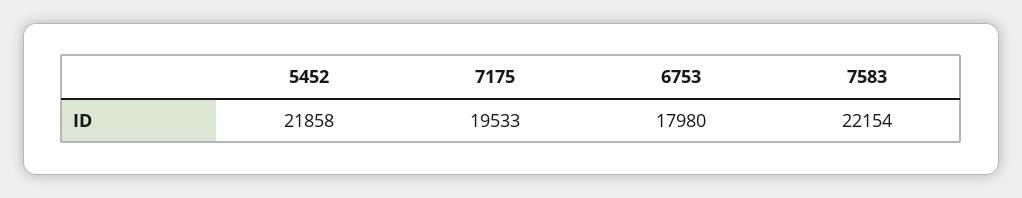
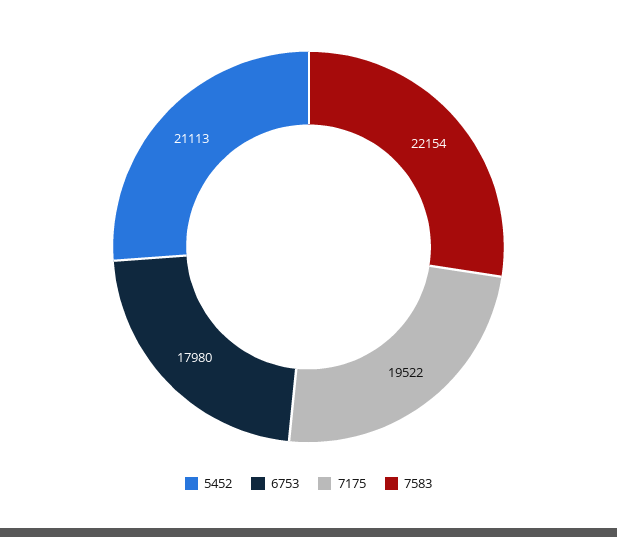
5452: 21858 -> 21113
7175: 19533 -> 19522

